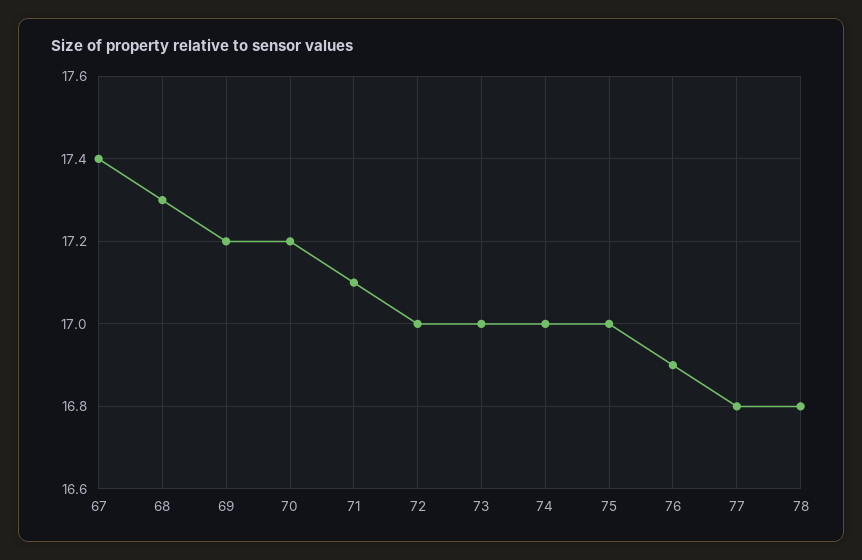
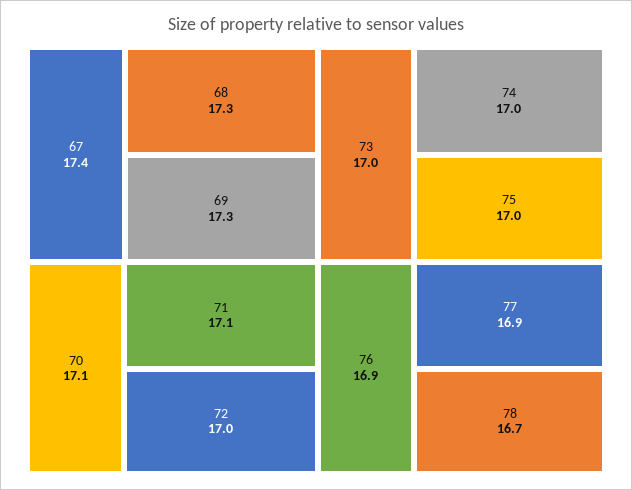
69: 17.2 -> 17.3
70: 17.2 -> 17.1
77: 16.8 -> 16.9
78: 16.8 -> 16.7

